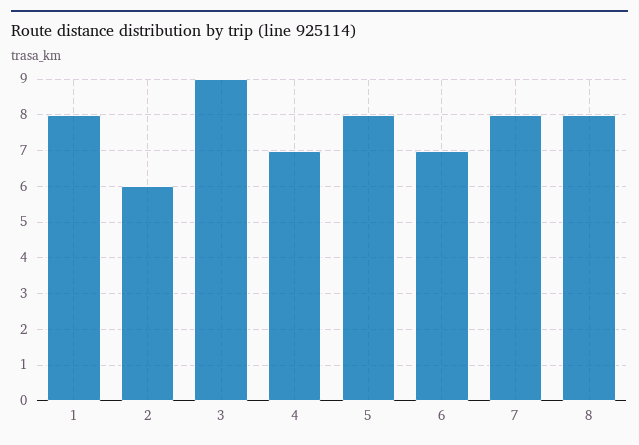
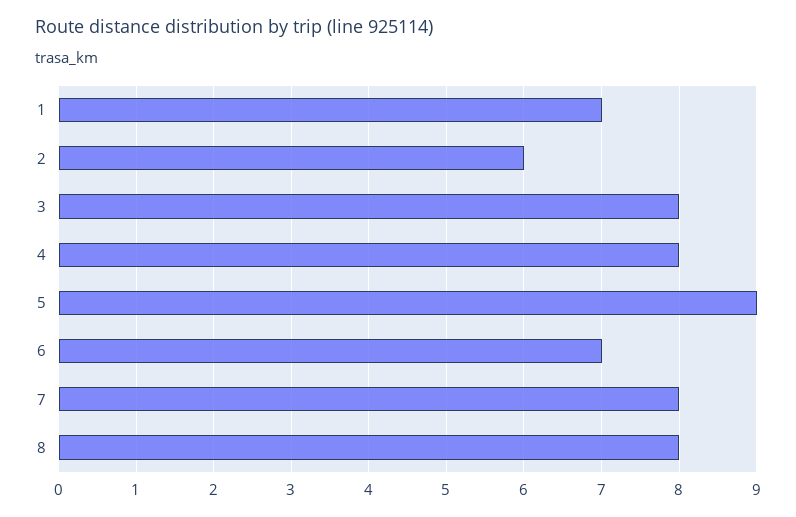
1: 8 -> 7
3: 9 -> 8
4: 7 -> 8
5: 8 -> 9

